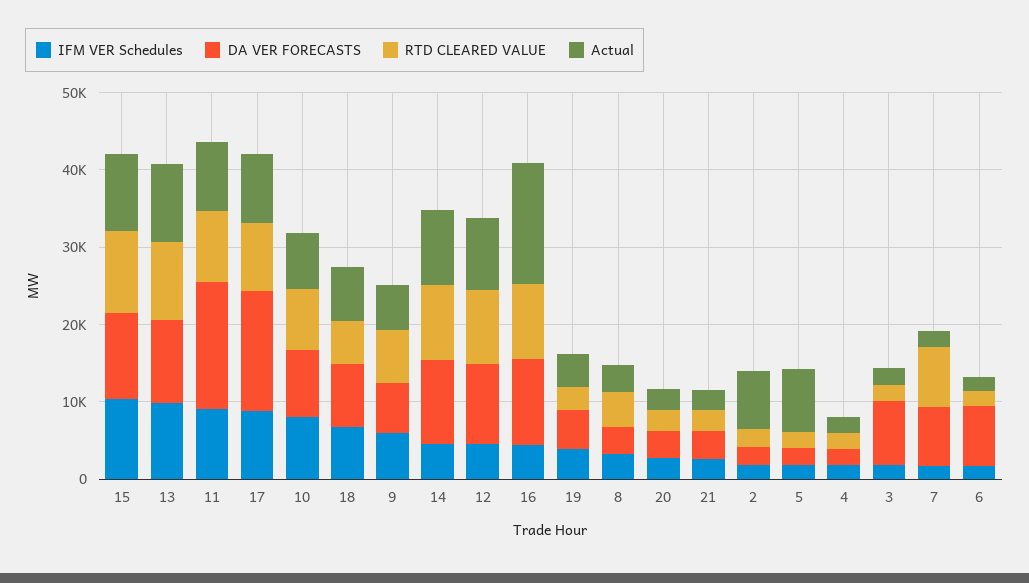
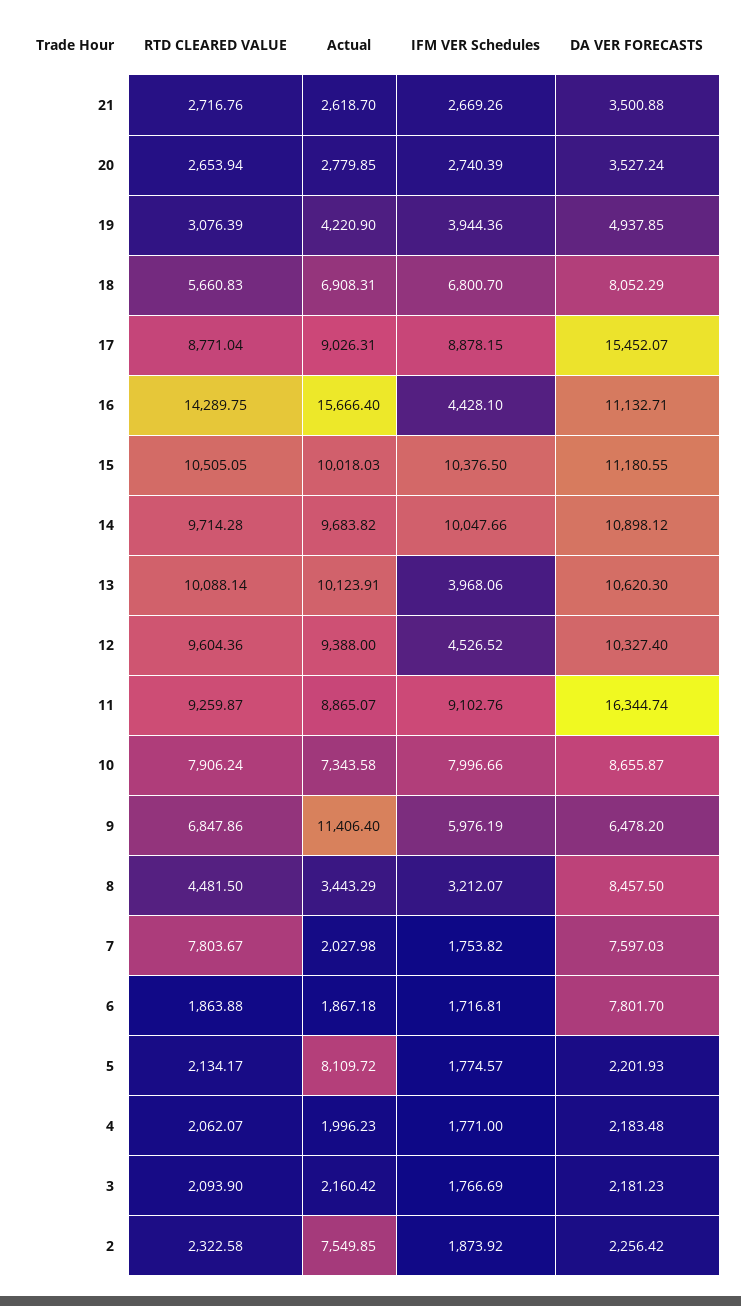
IFM VER Schedules, 13: 10000 -> 3968.06
Actual, 9: 6000 -> 11406.4
IFM VER Schedules, 14: 4000 -> 10047.66
RTD CLEARED VALUE, 16: 10000 -> 14289.75
DA VER FORECASTS, 8: 4000 -> 8457.5
DA VER FORECASTS, 3: 8000 -> 2181.23

